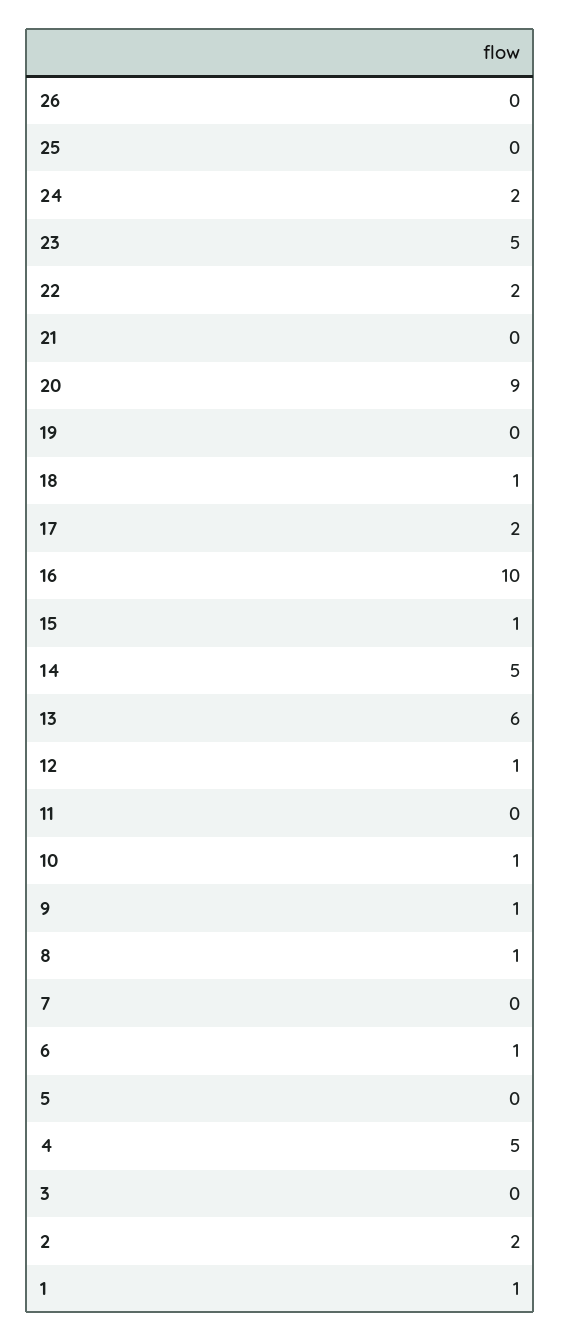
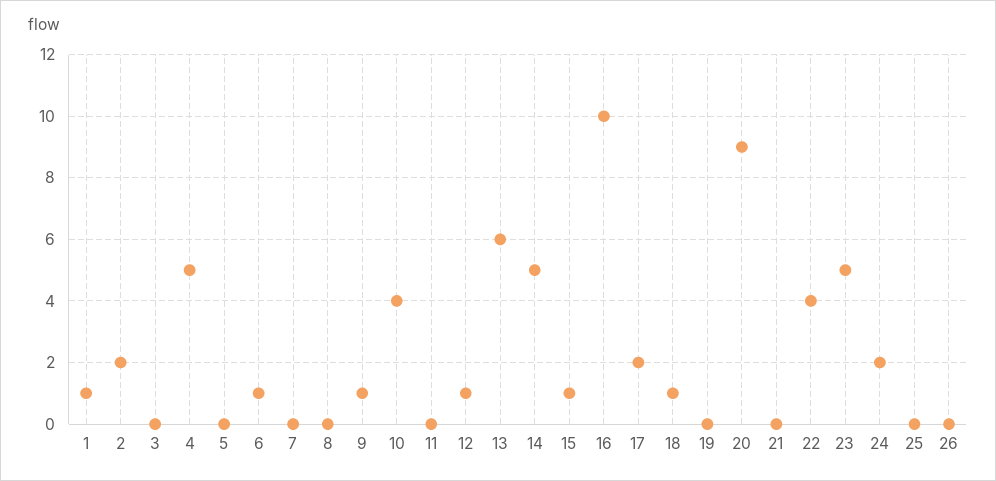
22: 2 -> 4
10: 1 -> 4
8: 1 -> 0

